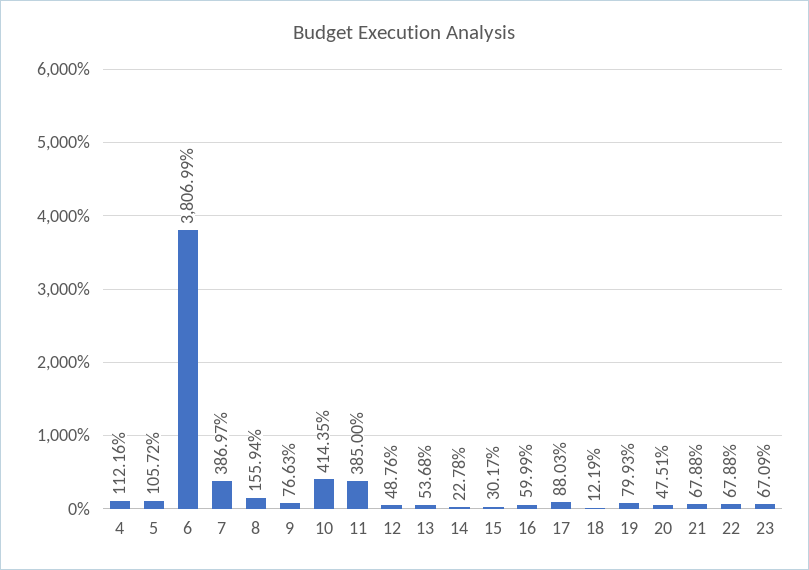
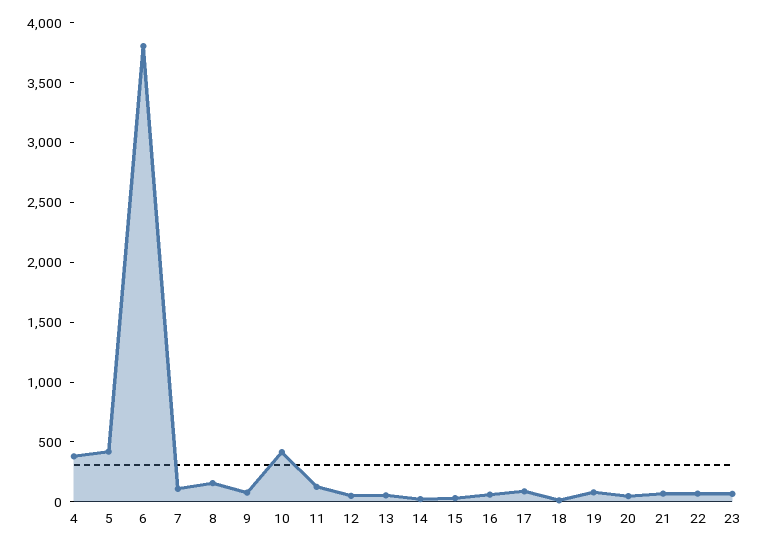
4: 112.16 -> 400
5: 105.72 -> 400
7: 386.97 -> 100
11: 385 -> 100

